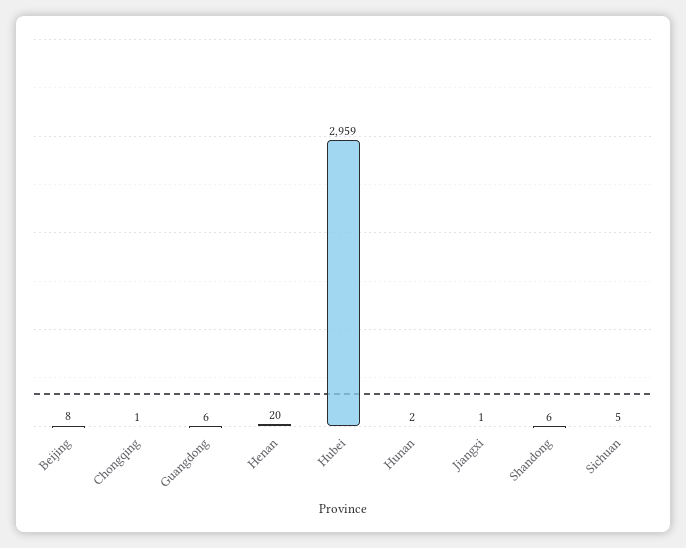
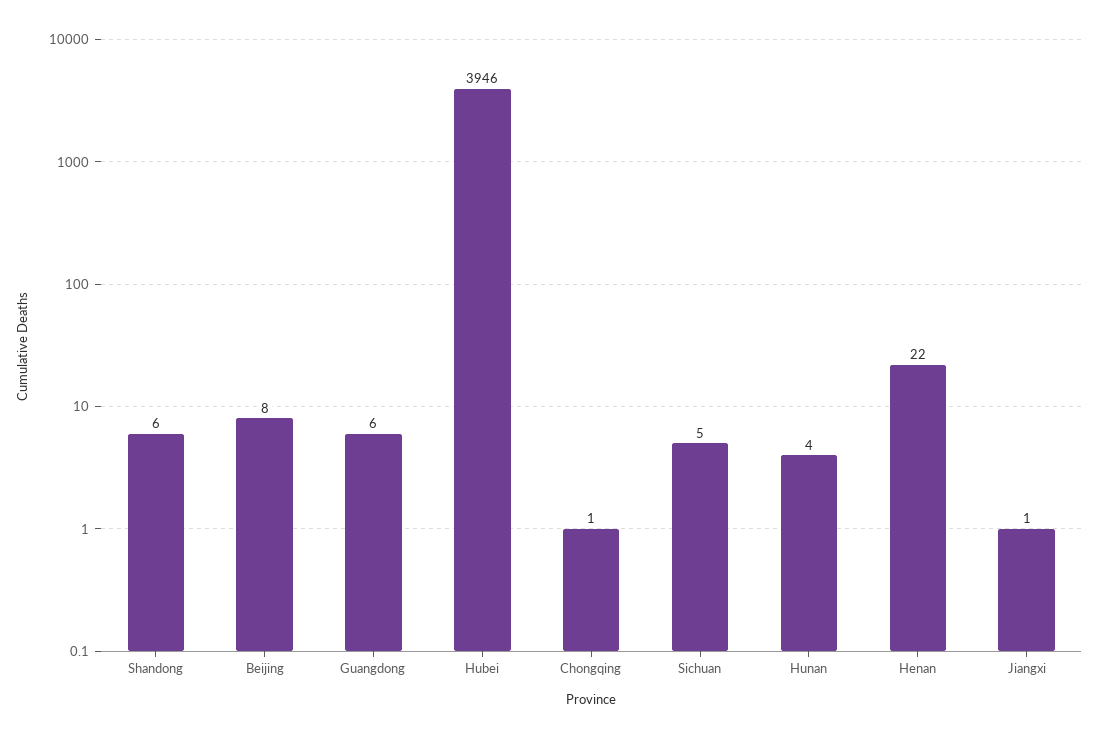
Henan: 20 -> 22
Hubei: 2959 -> 3946
Hunan: 2 -> 4

